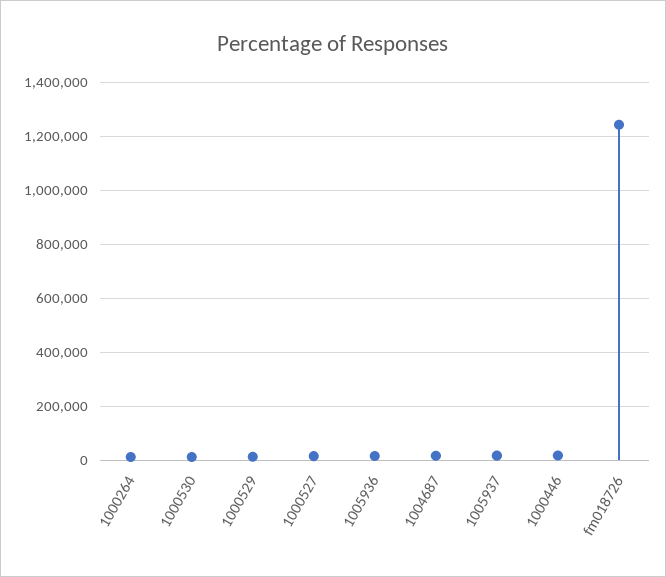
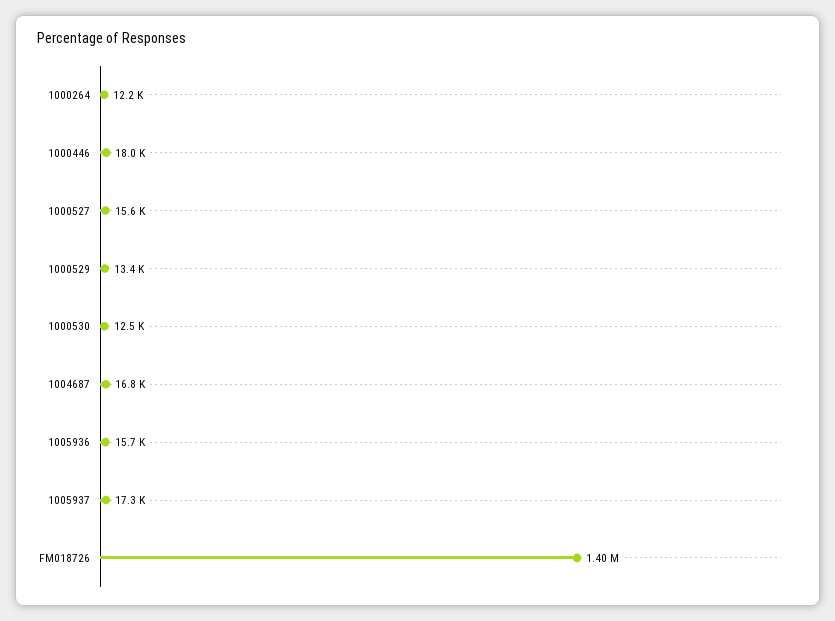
fm018726: 1250000 -> 1400000

